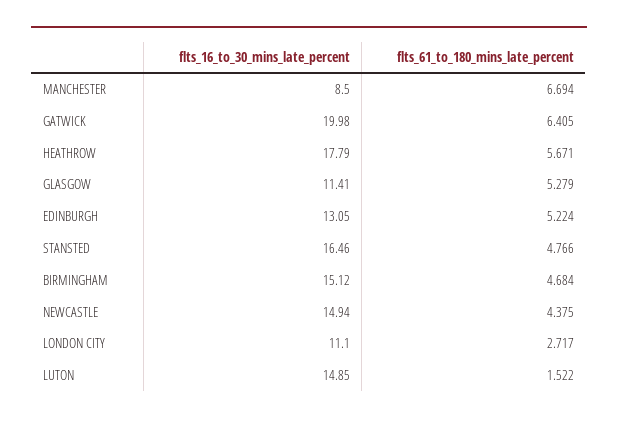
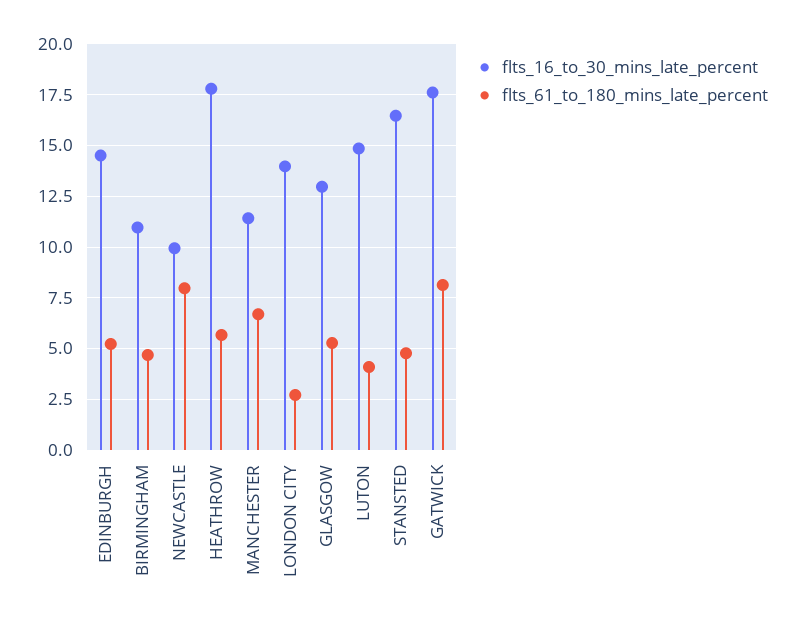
flts_16_to_30_mins_late_percent, MANCHESTER: 8.5 -> 11.5
flts_16_to_30_mins_late_percent, GATWICK: 19.98 -> 17.5
flts_61_to_180_mins_late_percent, GATWICK: 6.405 -> 8
flts_16_to_30_mins_late_percent, GLASGOW: 11.41 -> 13
flts_16_to_30_mins_late_percent, EDINBURGH: 13.05 -> 14.5
flts_16_to_30_mins_late_percent, BIRMINGHAM: 15.12 -> 11
flts_16_to_30_mins_late_percent, NEWCASTLE: 14.94 -> 10
flts_61_to_180_mins_late_percent, NEWCASTLE: 4.375 -> 8
flts_16_to_30_mins_late_percent, LONDON CITY: 11.1 -> 14
flts_61_to_180_mins_late_percent, LUTON: 1.522 -> 4

